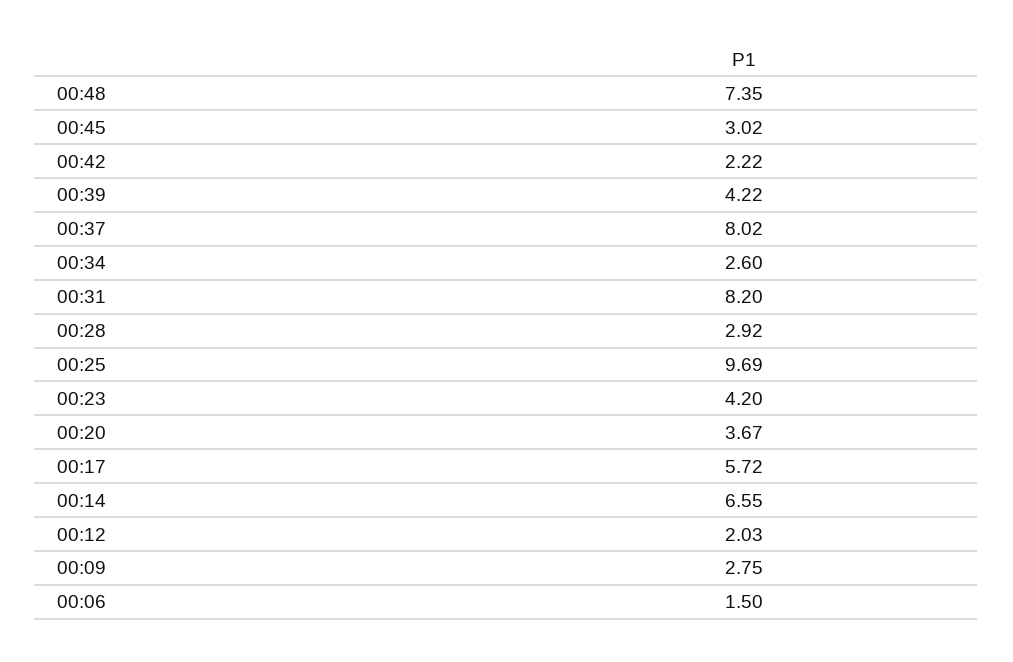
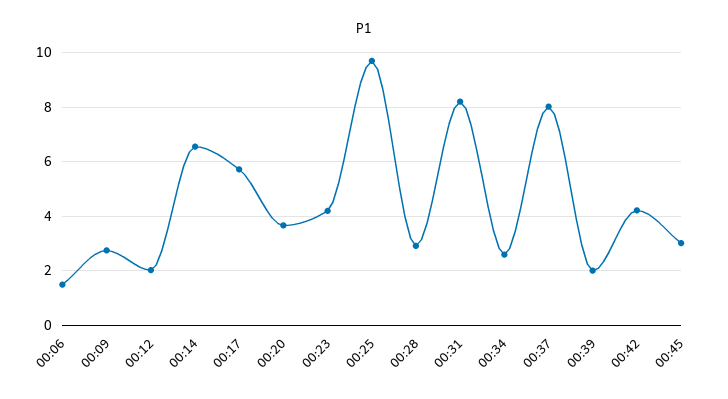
00:48: 7.35 -> none
00:42: 2.22 -> 4.25
00:39: 4.22 -> 2

